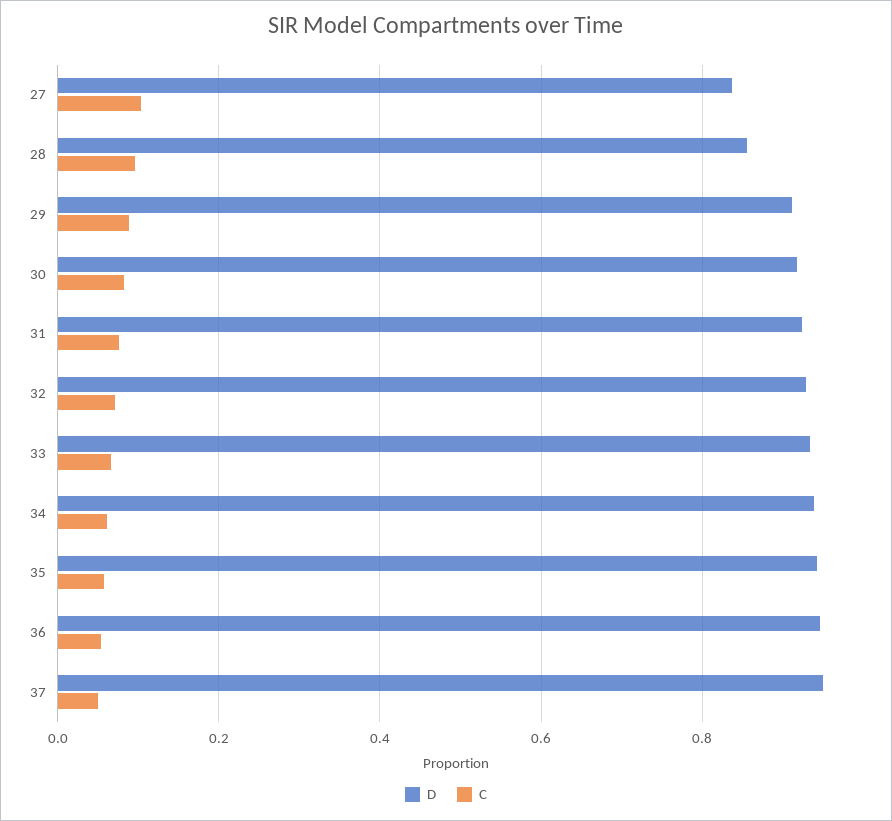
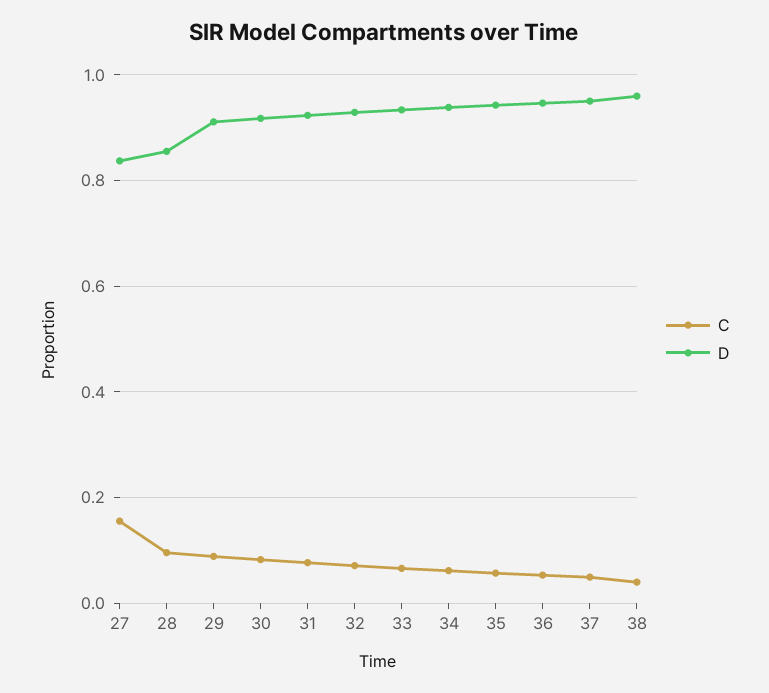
C, 27: 0.1 -> 0.16
C, 38: none -> 0.04
D, 38: none -> 0.96

